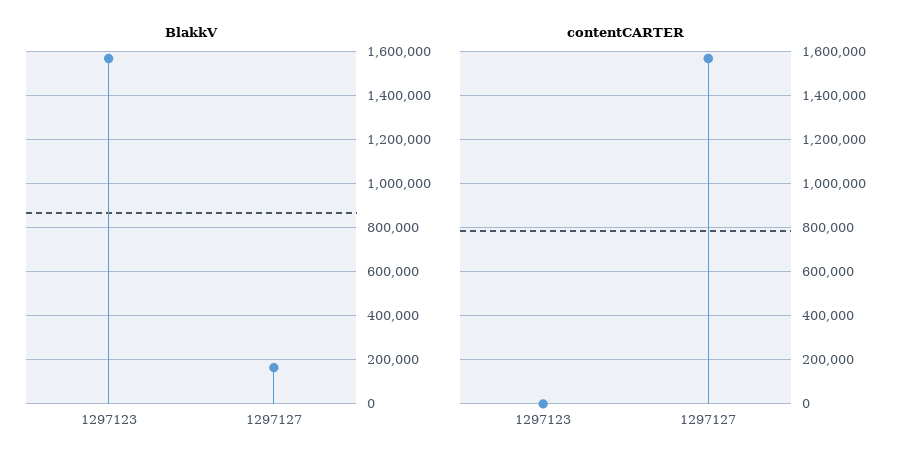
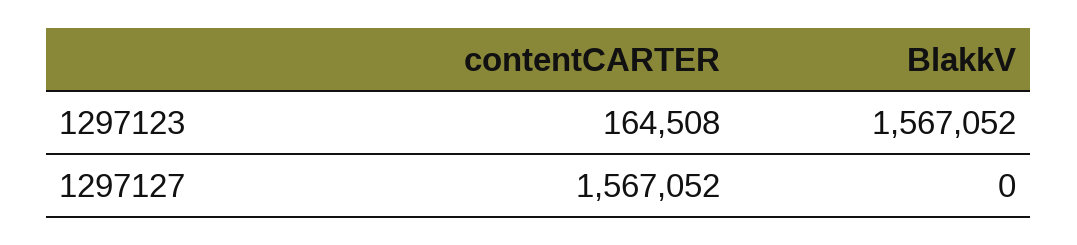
BlakkV, 1297127: 150000 -> 0
contentCARTER, 1297123: 0 -> 164508

